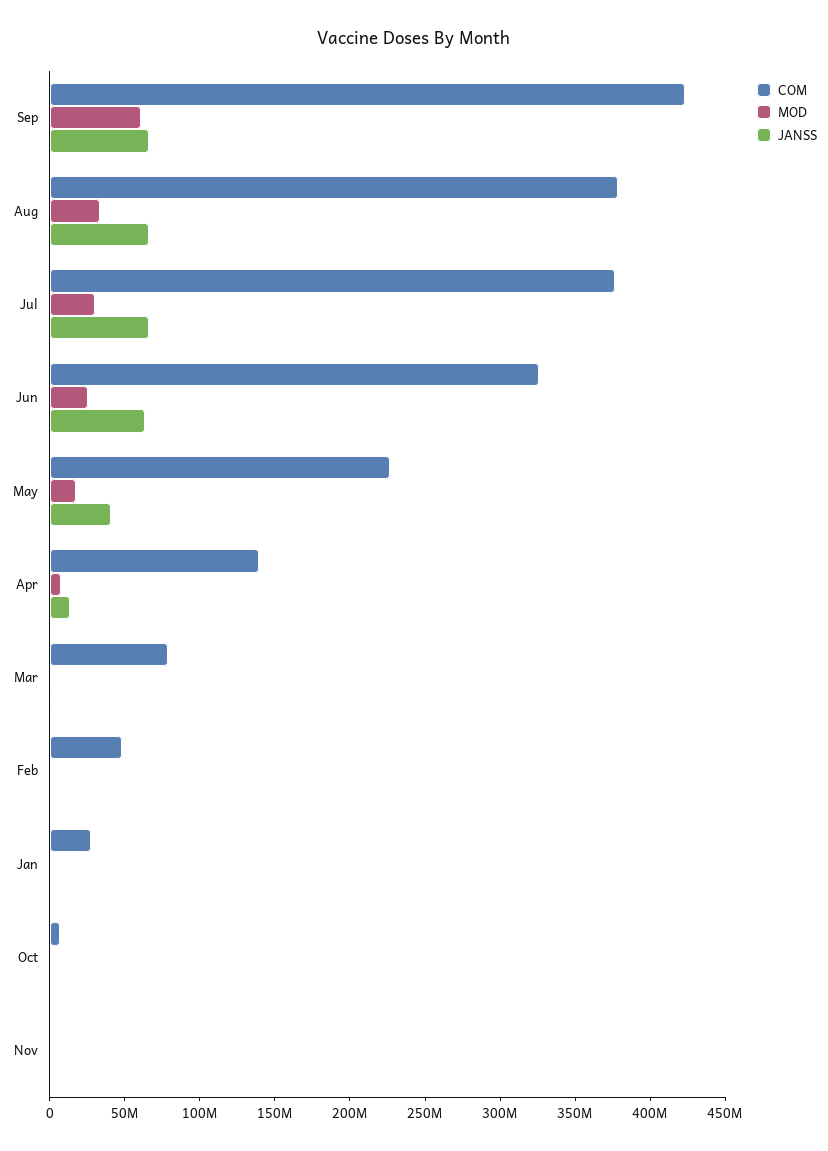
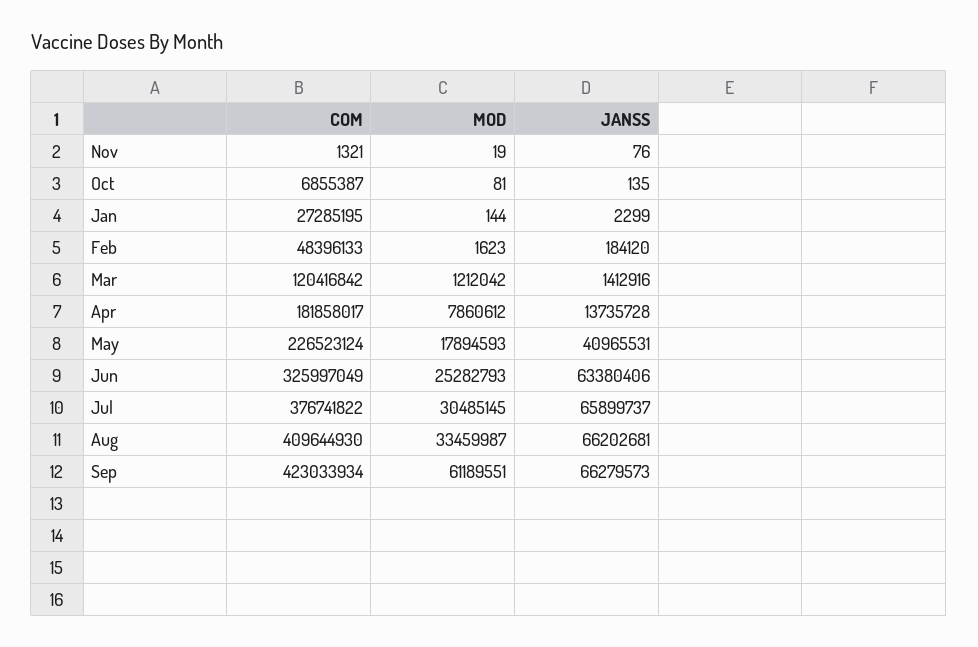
COM, Aug: 380000000 -> 409644930
COM, Apr: 140000000 -> 181858017
COM, Mar: 80000000 -> 120416842

